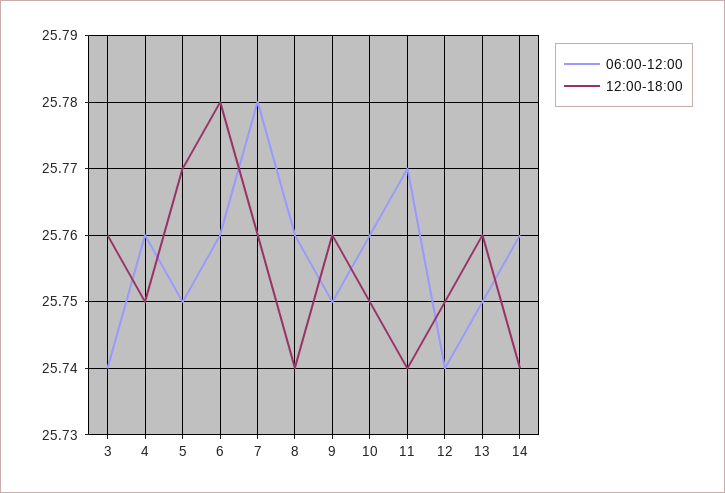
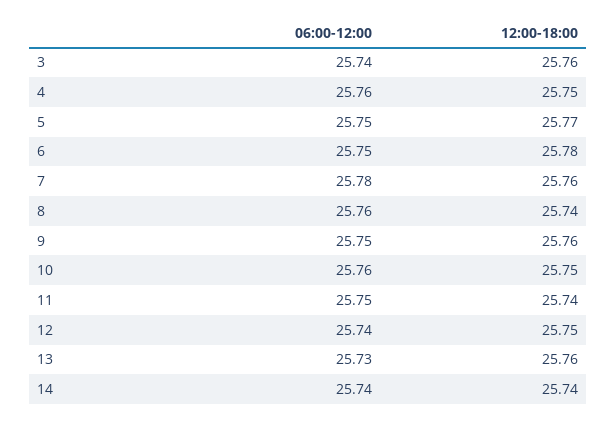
06:00-12:00, 6: 25.76 -> 25.75
06:00-12:00, 11: 25.77 -> 25.75
06:00-12:00, 13: 25.75 -> 25.73
06:00-12:00, 14: 25.76 -> 25.74

